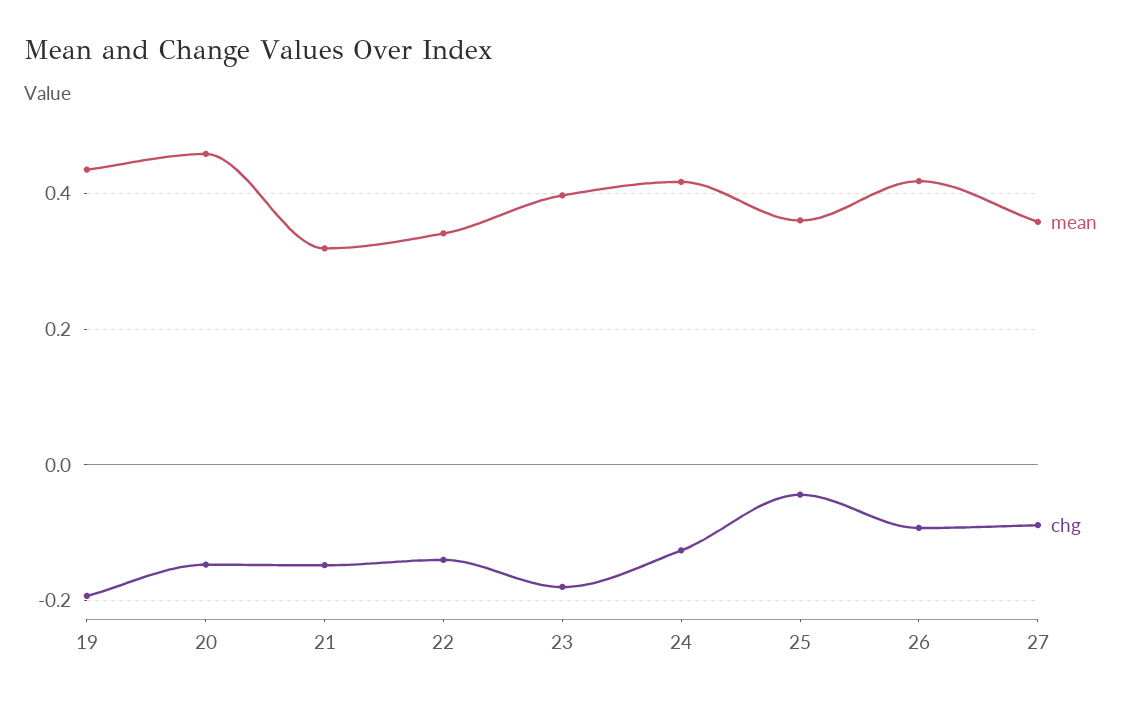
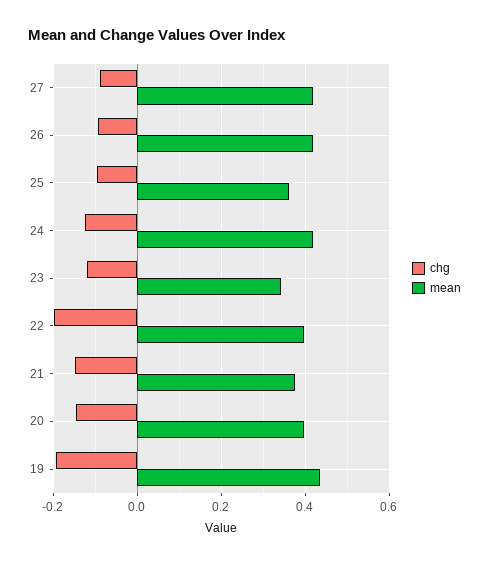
mean, 20: 0.46 -> 0.4
mean, 21: 0.32 -> 0.38
mean, 22: 0.34 -> 0.4
chg, 22: -0.14 -> -0.2
mean, 23: 0.4 -> 0.34
chg, 23: -0.18 -> -0.12
chg, 25: -0.04 -> -0.1
mean, 27: 0.36 -> 0.42

